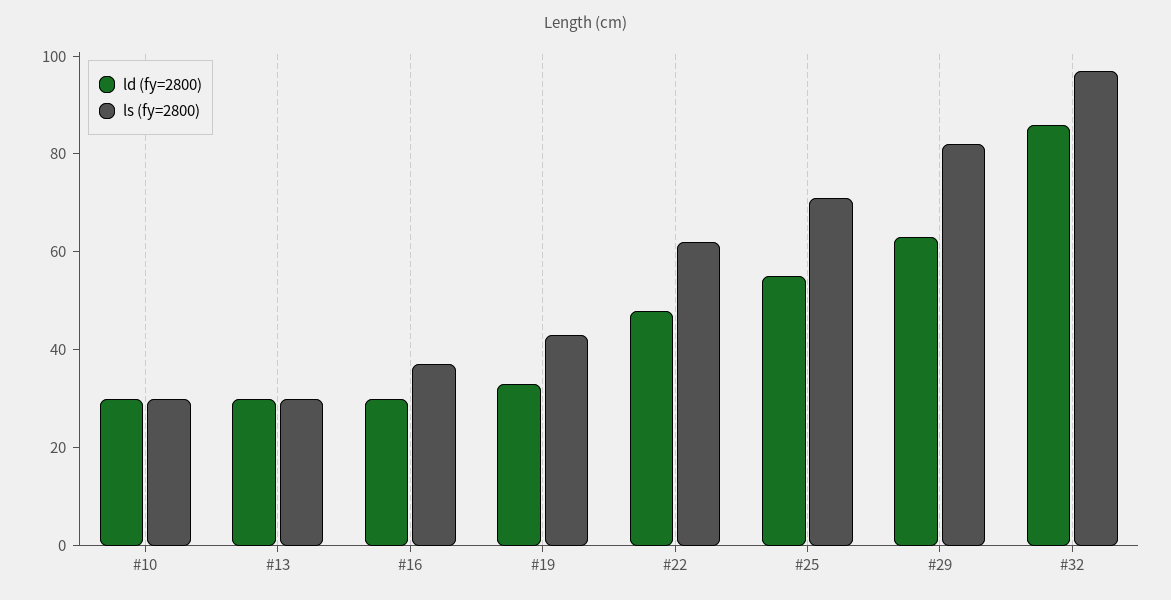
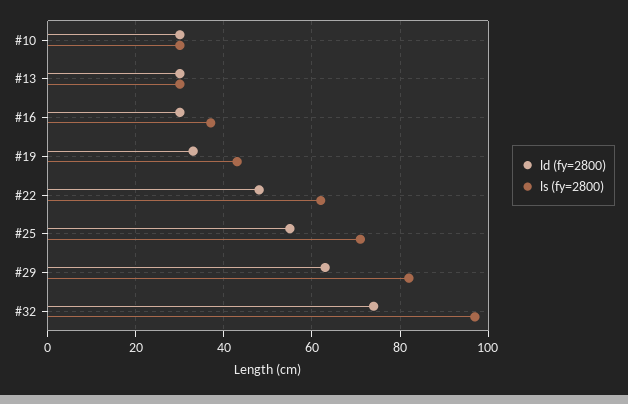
ld (fy=2800), #32: 85 -> 75

